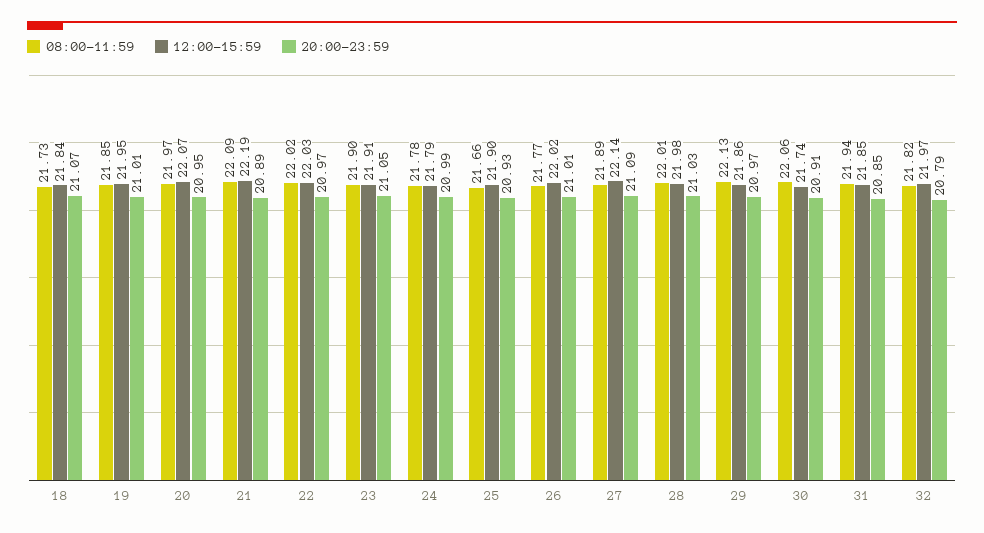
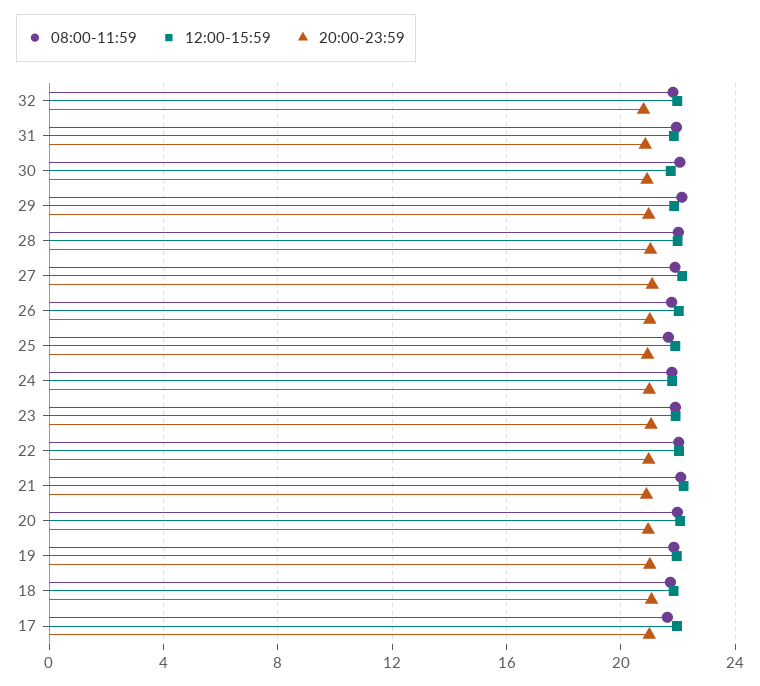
08:00-11:59, 17: none -> 21.5
12:00-15:59, 17: none -> 22
20:00-23:59, 17: none -> 21

